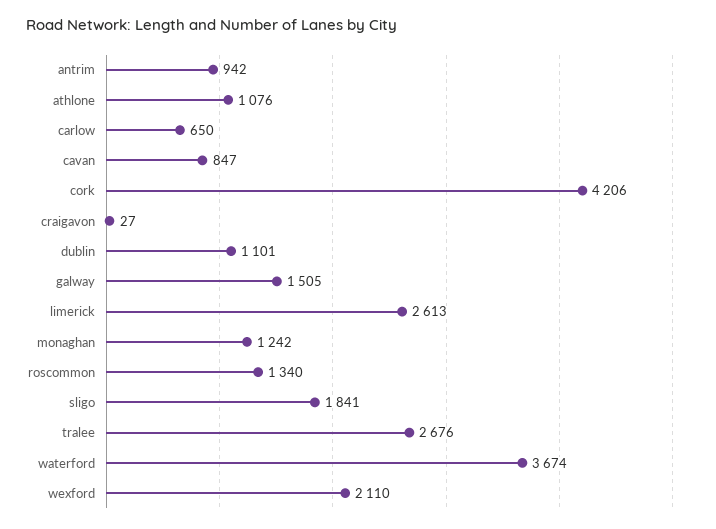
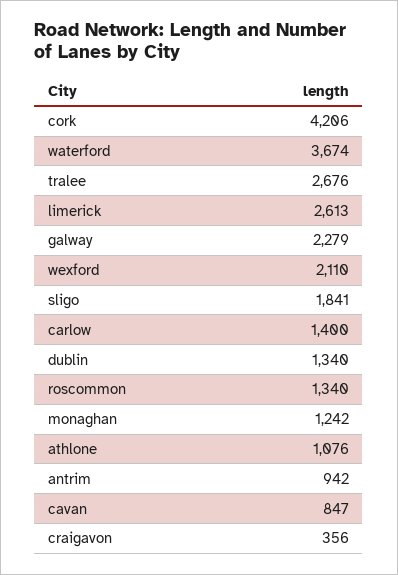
carlow: 650 -> 1400
craigavon: 27 -> 356
dublin: 1101 -> 1340
galway: 1505 -> 2279

